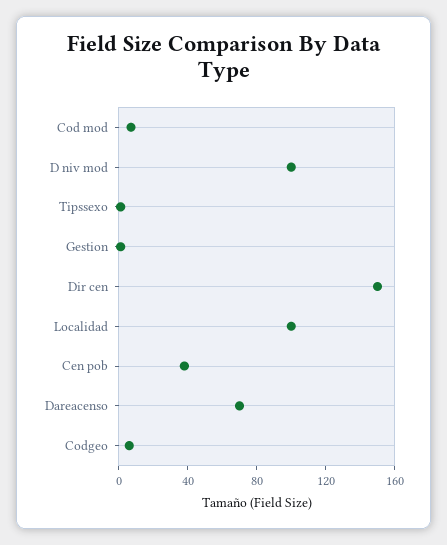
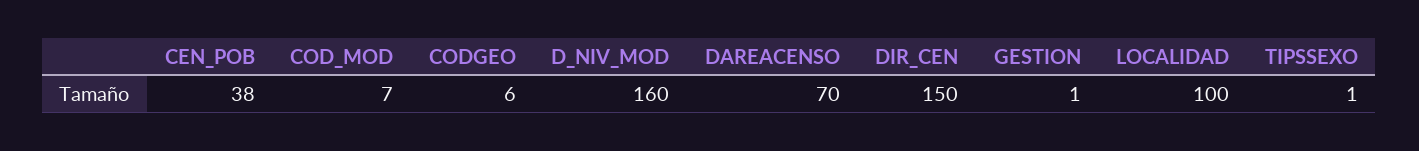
D niv mod: 100 -> 160

